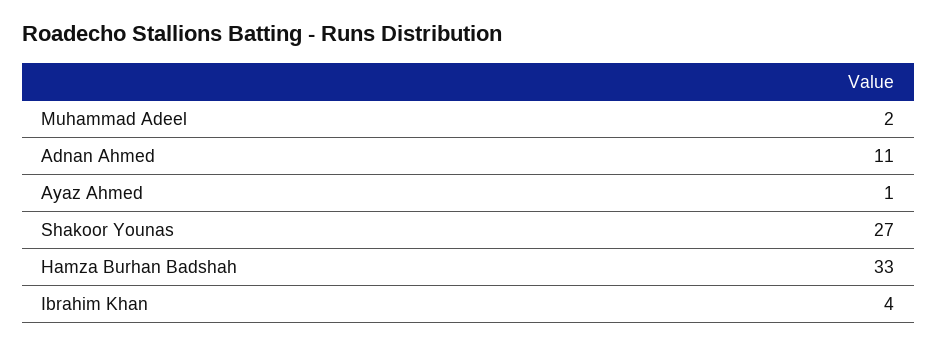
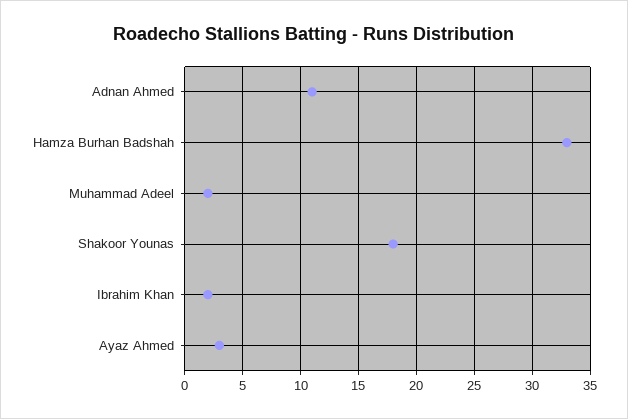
Ayaz Ahmed: 1 -> 3
Shakoor Younas: 27 -> 18
Ibrahim Khan: 4 -> 2

